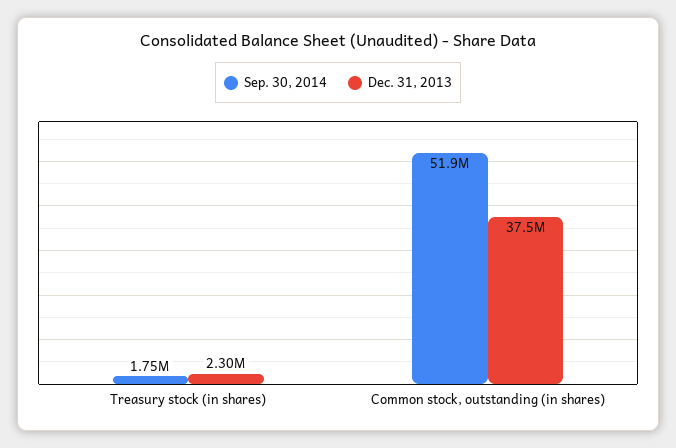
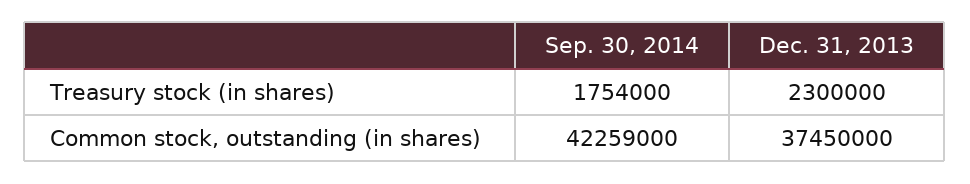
Sep. 30, 2014, Common stock, outstanding (in shares): 51900000 -> 42259000

